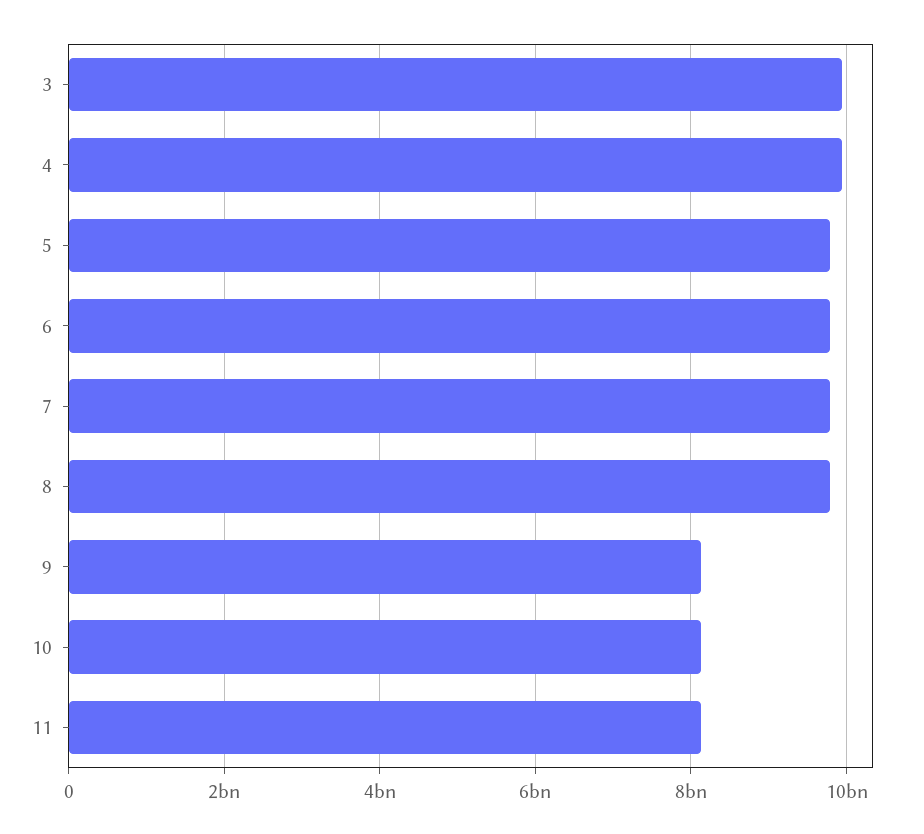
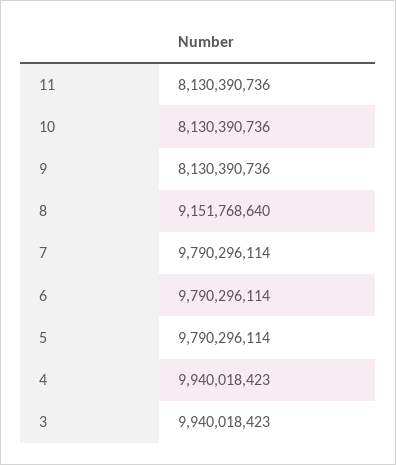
8: 9800000000 -> 9151768640

